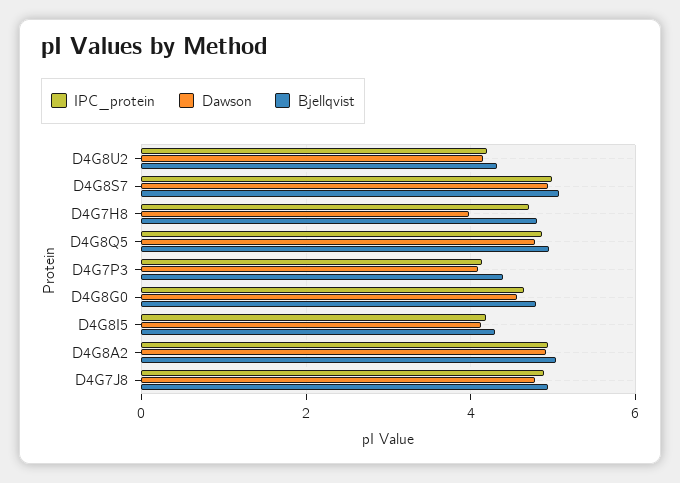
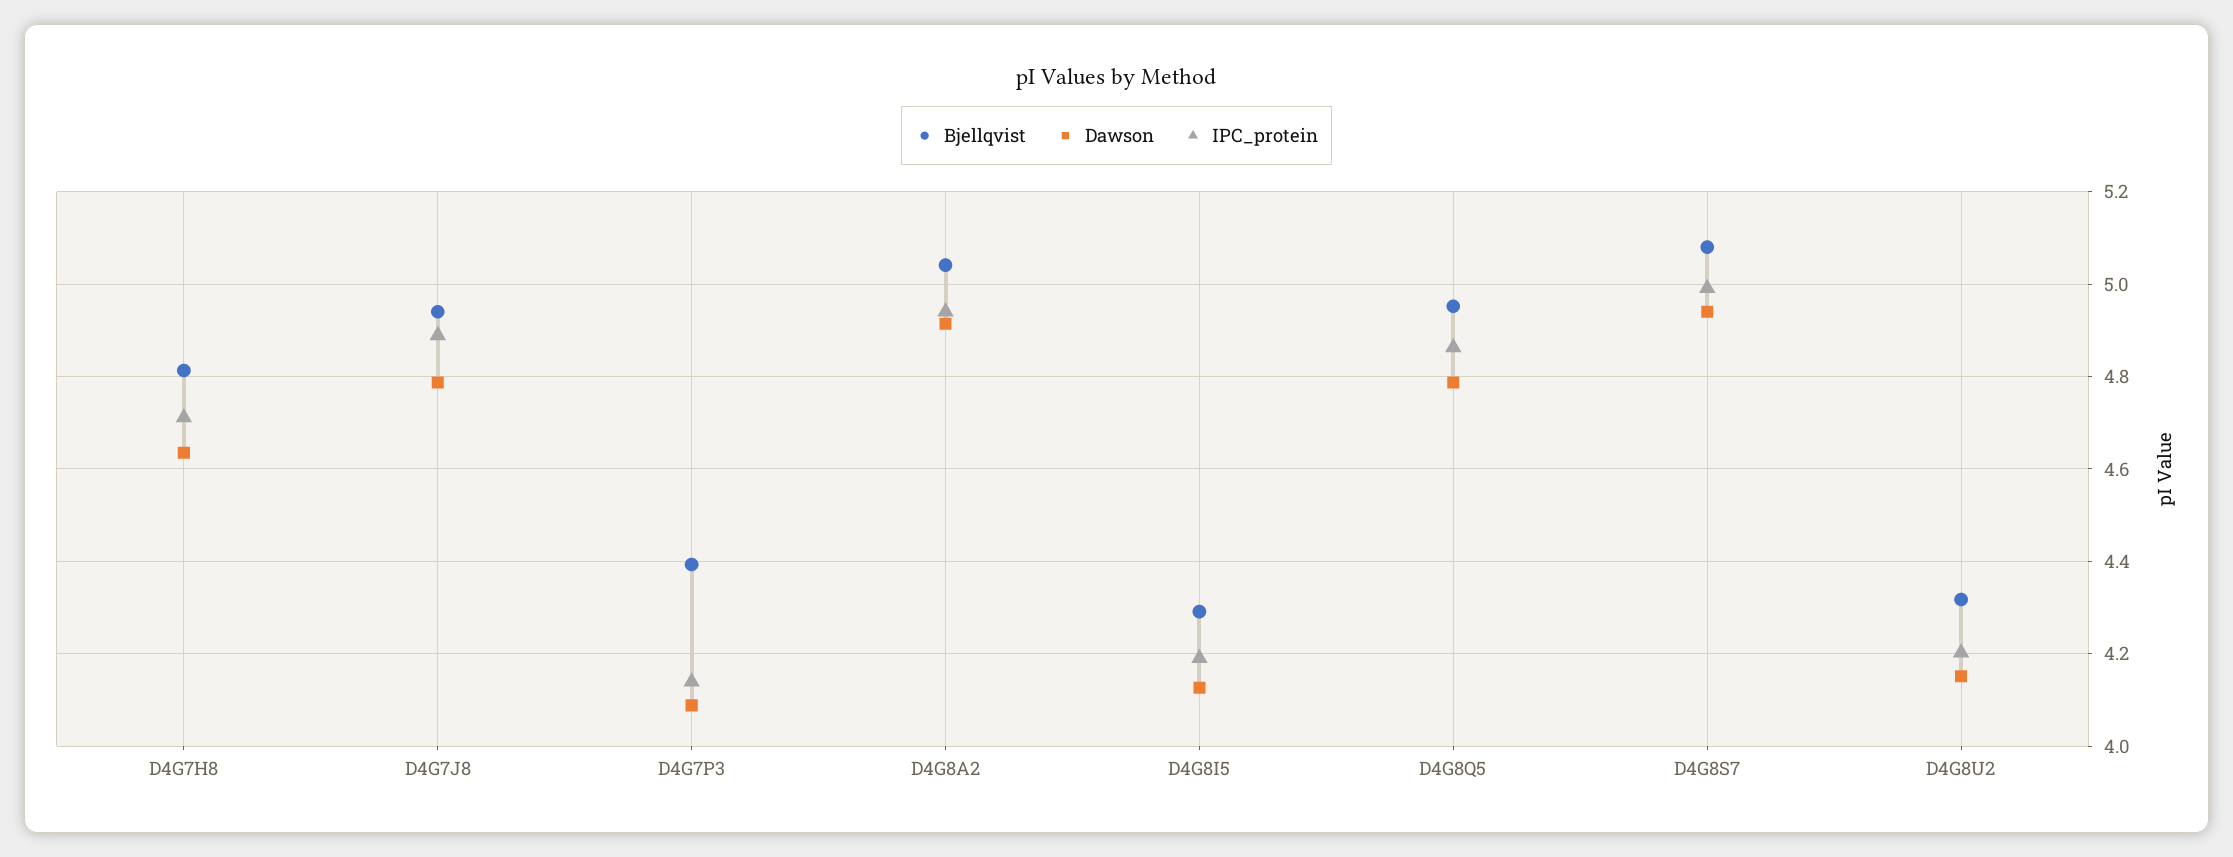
Dawson, D4G7H8: 4 -> 4.64
IPC_protein, D4G8G0: 4.6 -> none
Dawson, D4G8G0: 4.6 -> none
Bjellqvist, D4G8G0: 4.8 -> none

